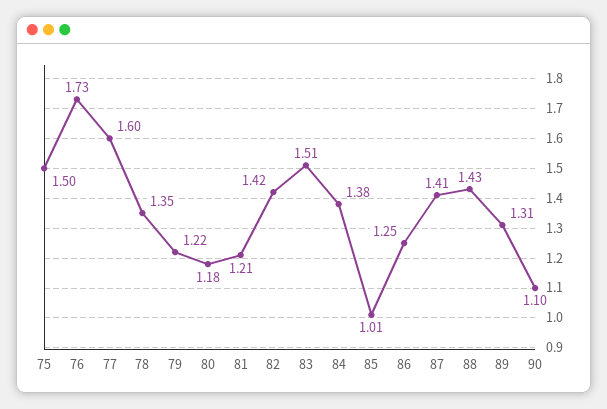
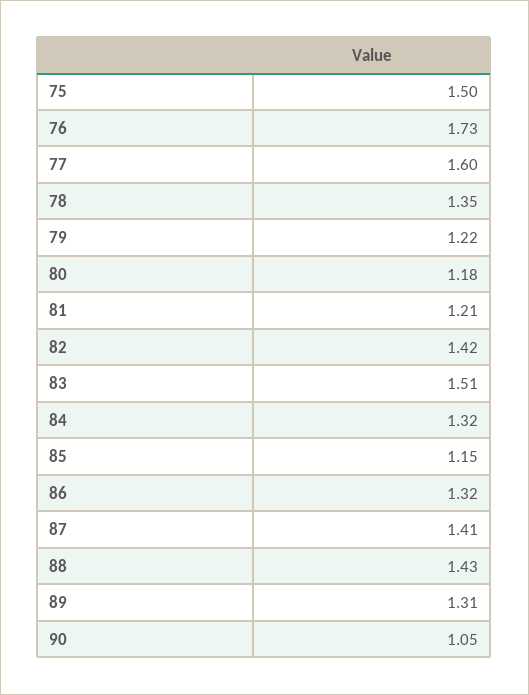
84: 1.38 -> 1.32
85: 1.01 -> 1.15
86: 1.25 -> 1.32
90: 1.1 -> 1.05

